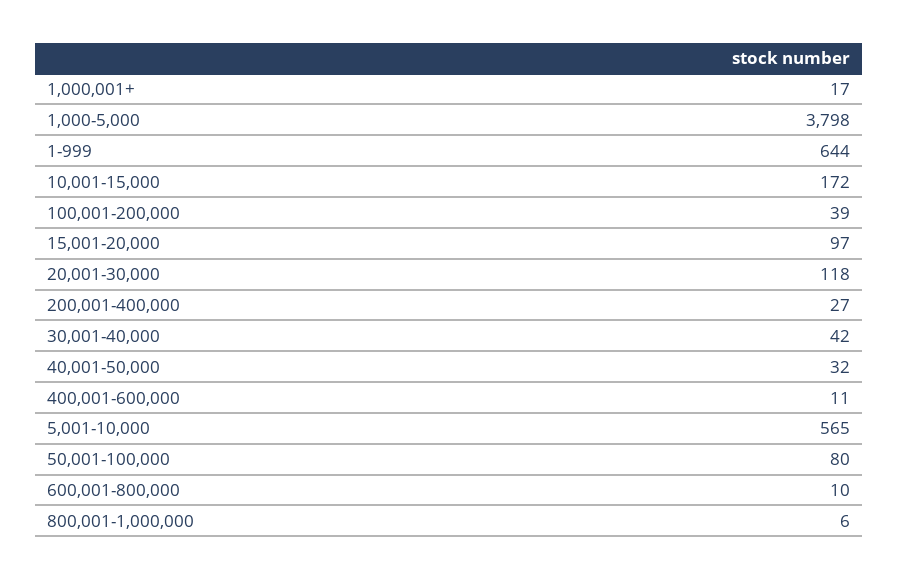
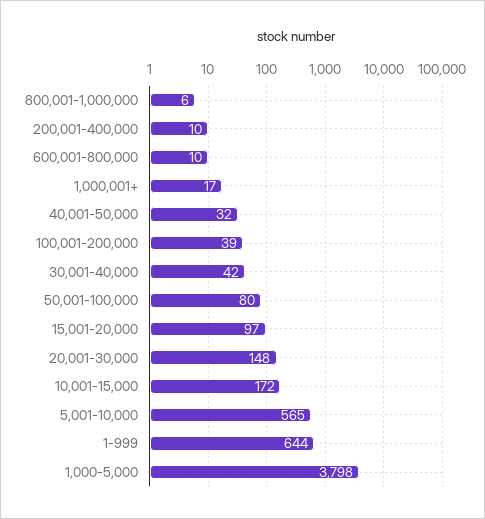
20,001-30,000: 118 -> 148
200,001-400,000: 27 -> 10
400,001-600,000: 11 -> none

